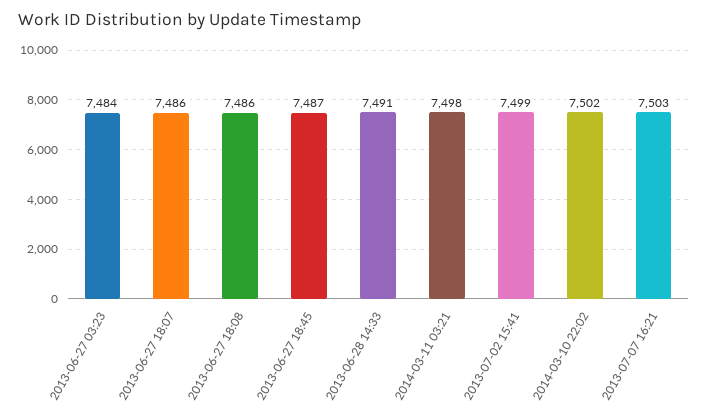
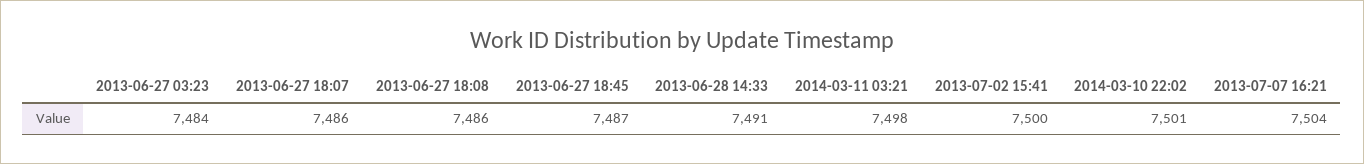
2013-07-02 15:41: 7499 -> 7500
2014-03-10 22:02: 7502 -> 7501
2013-07-07 16:21: 7503 -> 7504

